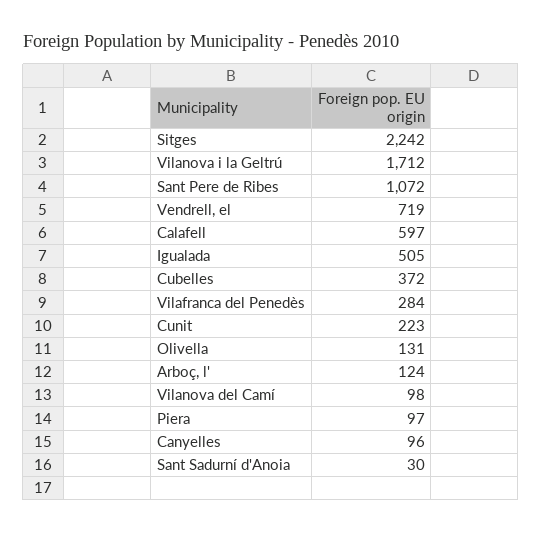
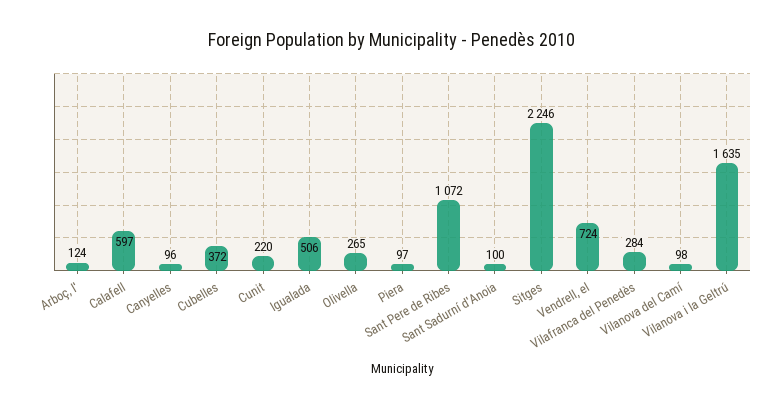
Sitges: 2242 -> 2246
Vilanova i la Geltrú: 1712 -> 1635
Vendrell, el: 719 -> 724
Igualada: 505 -> 506
Cunit: 223 -> 220
Olivella: 131 -> 265
Sant Sadurní d'Anoia: 30 -> 100

